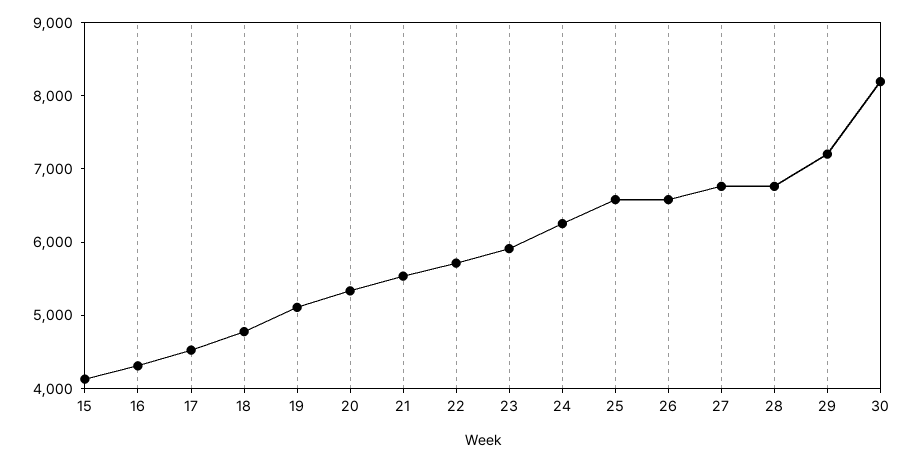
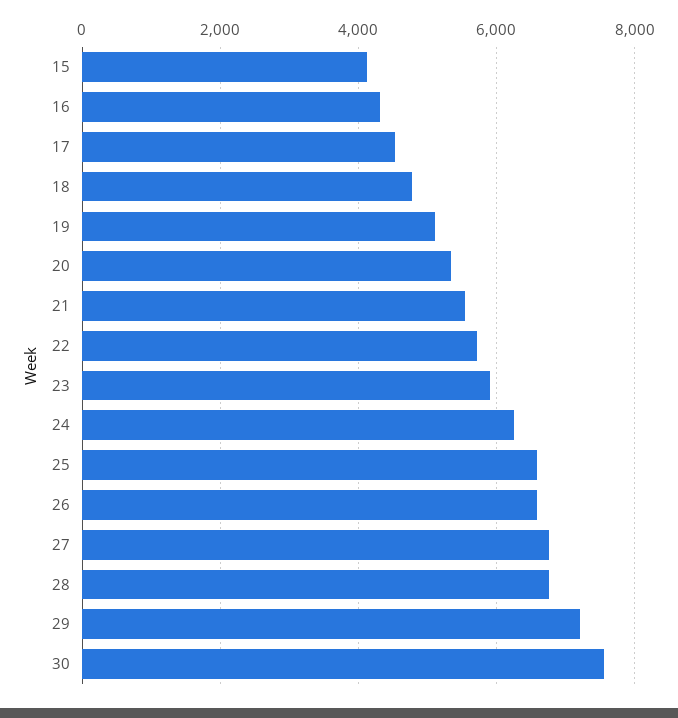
30: 8200 -> 7600

